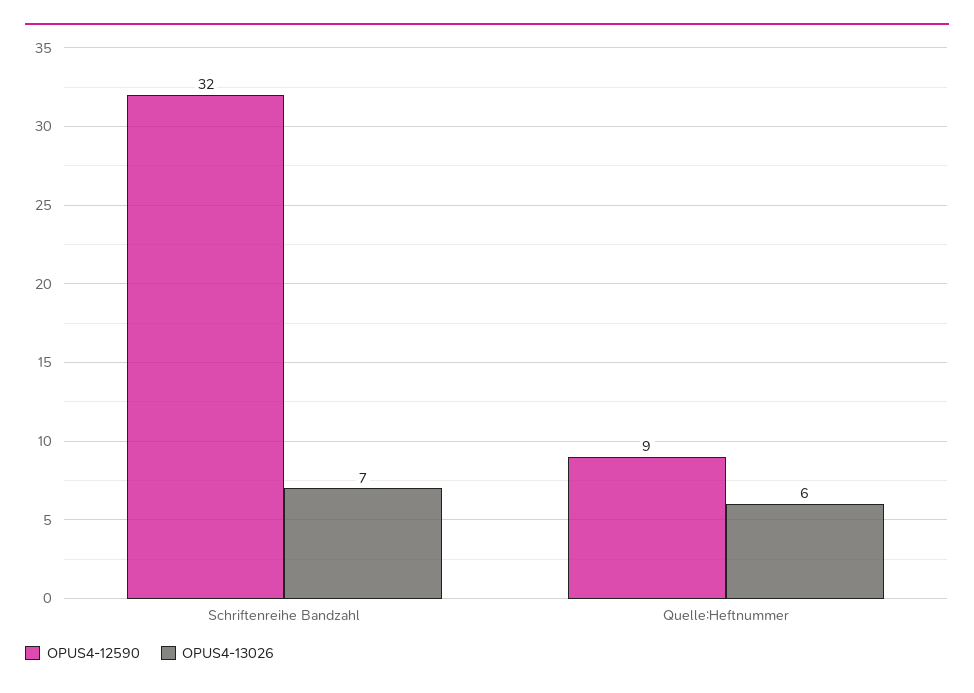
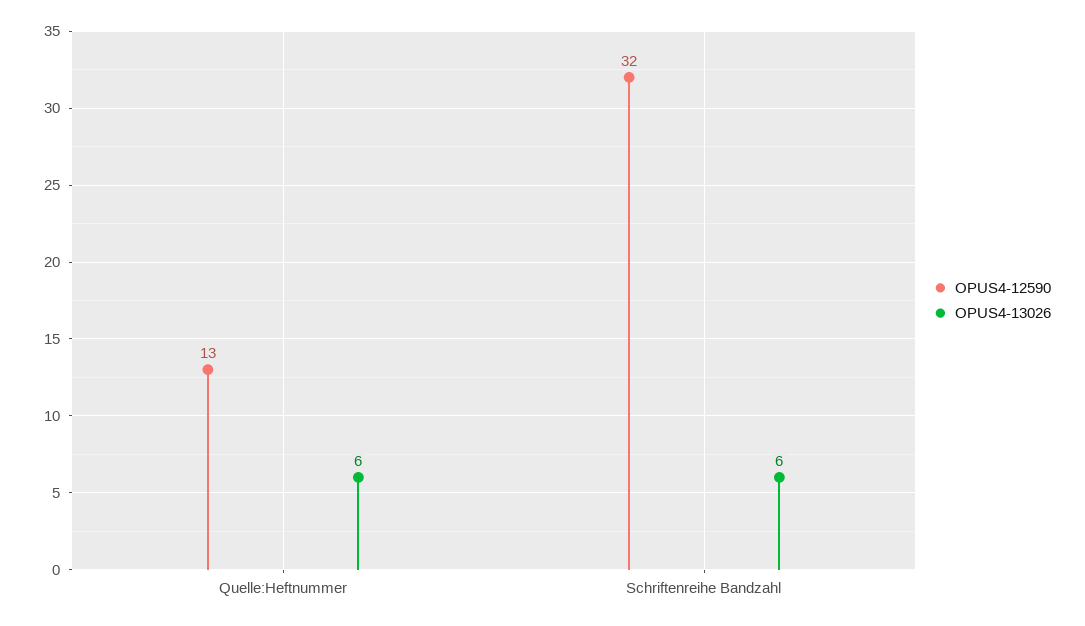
OPUS4-13026, Schriftenreihe Bandzahl: 7 -> 6
OPUS4-12590, Quelle:Heftnummer: 9 -> 13

